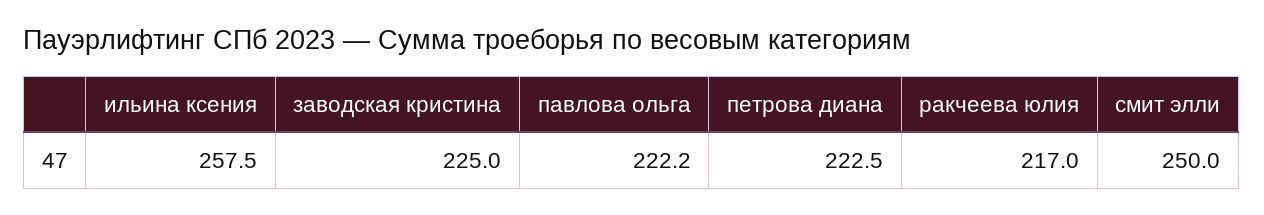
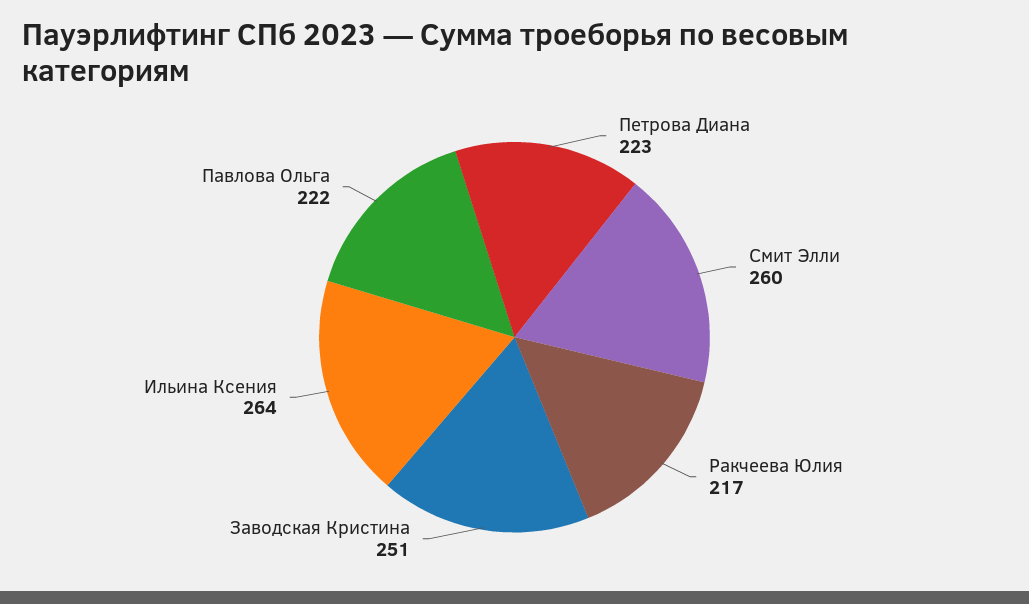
ильина ксения: 257.5 -> 264
заводская кристина: 225 -> 251
смит элли: 250 -> 260

